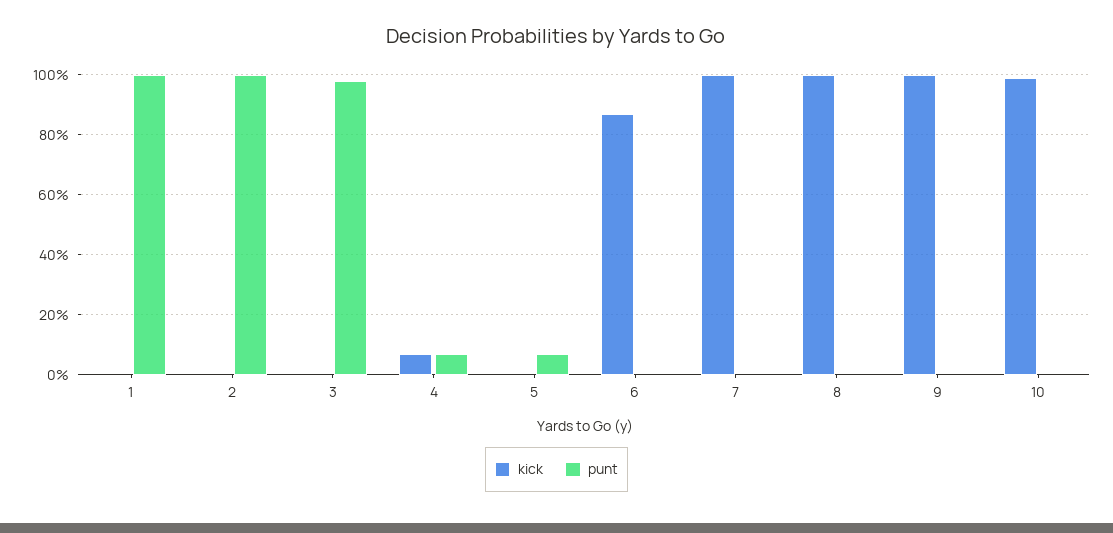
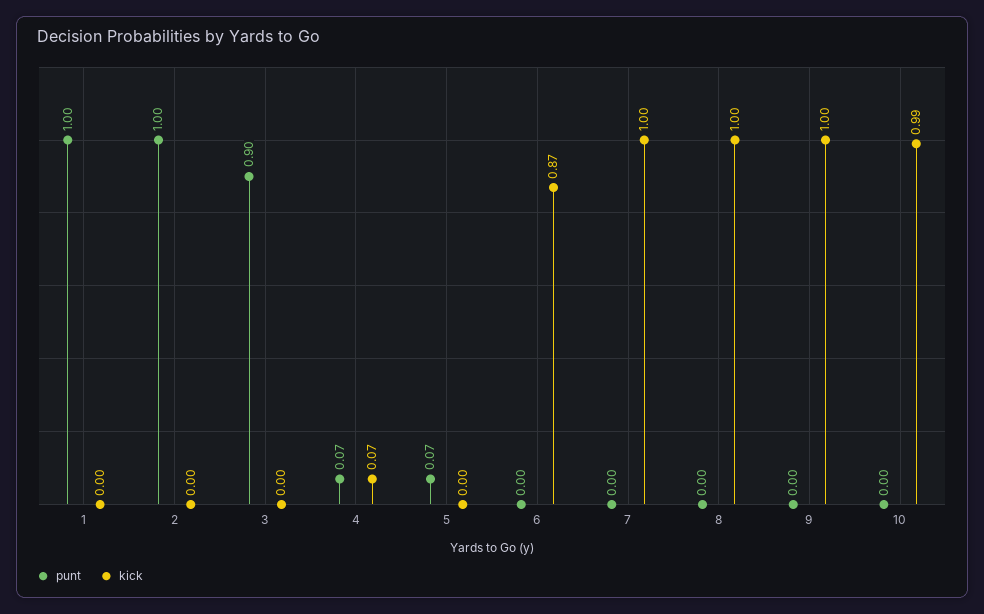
punt, 3: 0.975 -> 0.9

